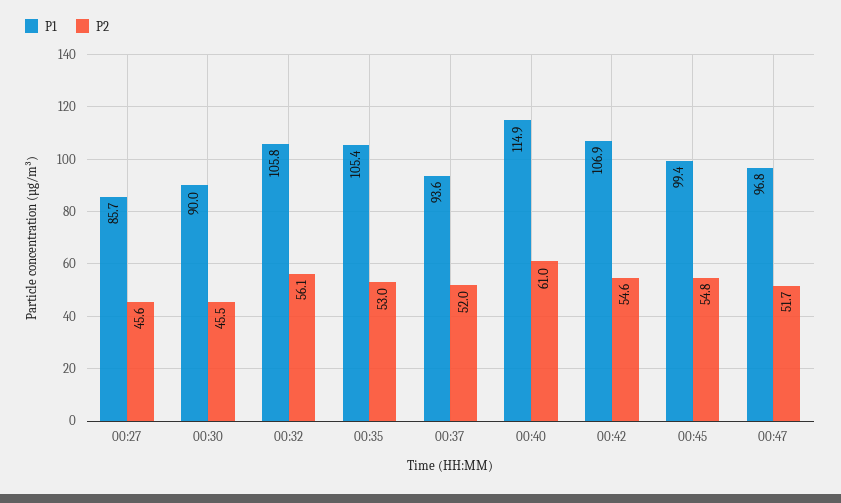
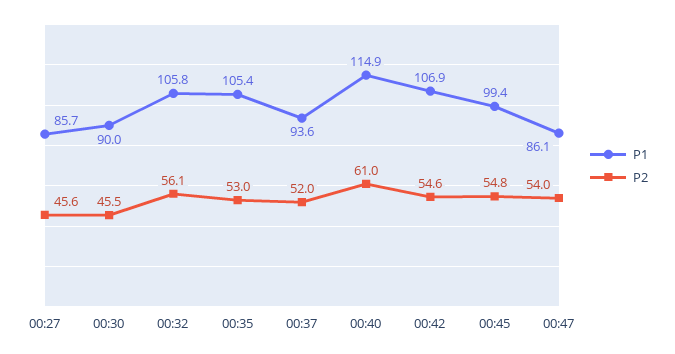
P1, 00:47: 96.8 -> 86.1
P2, 00:47: 51.7 -> 54

